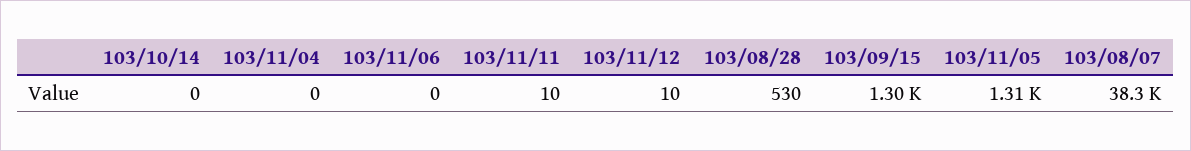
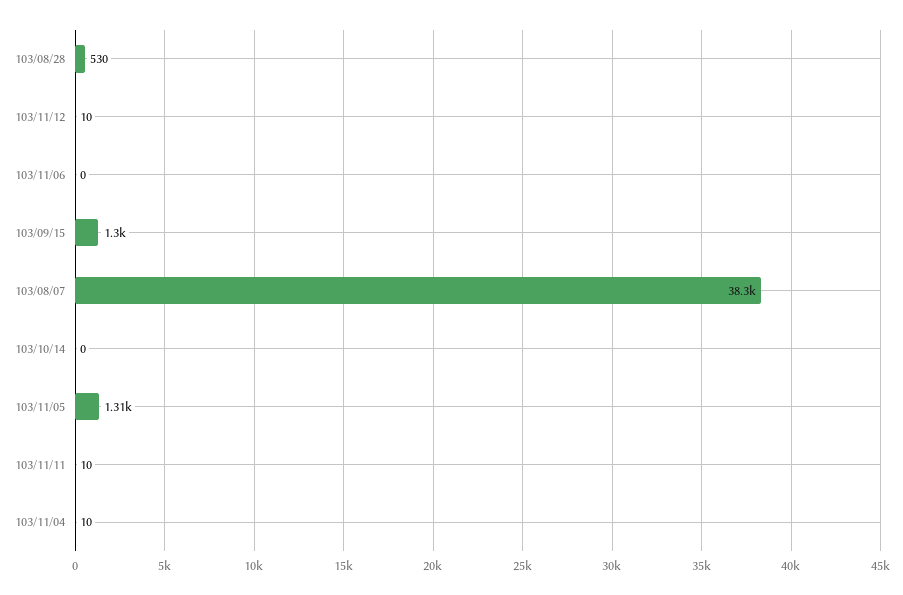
103/11/04: 0 -> 10

